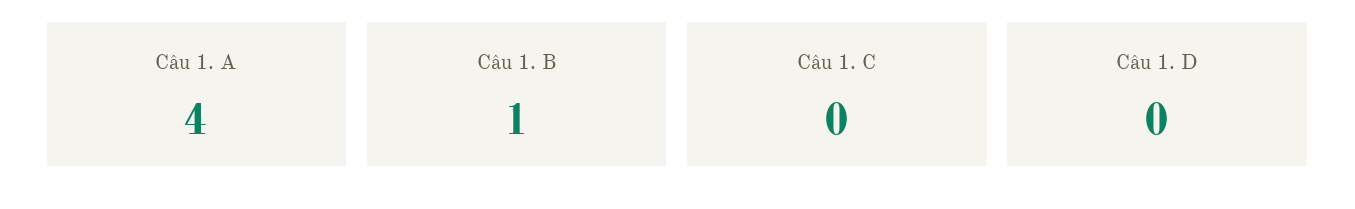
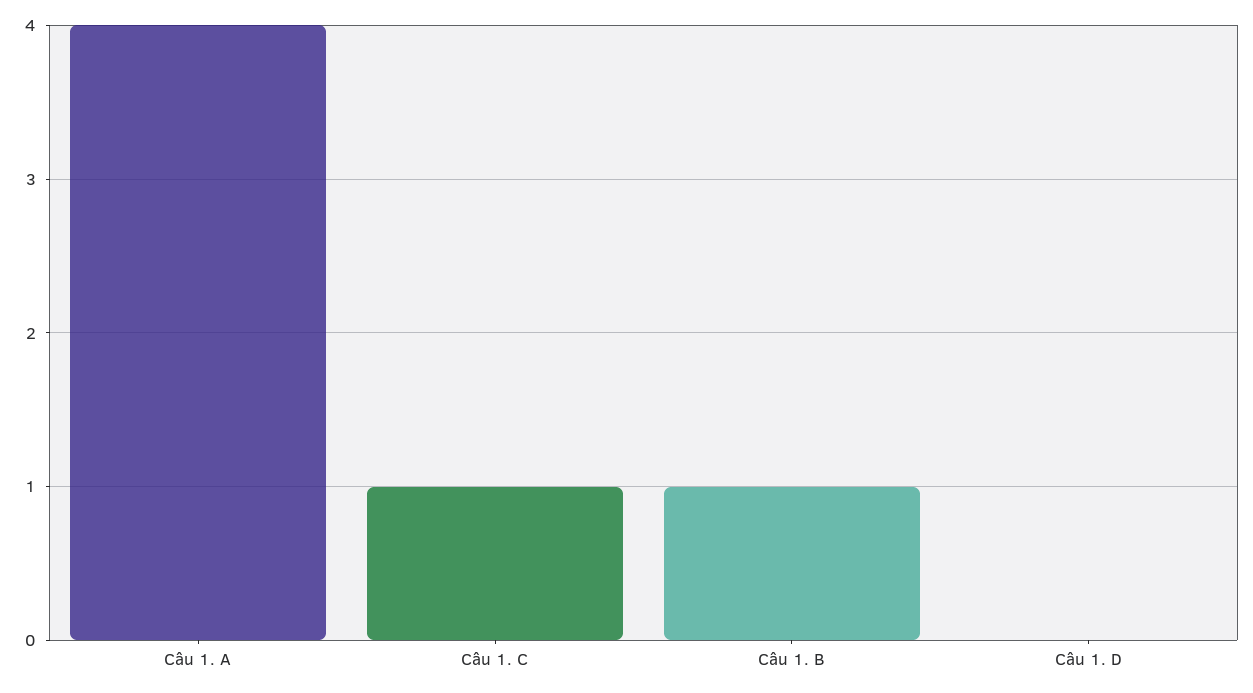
Câu 1. C: 0 -> 1

